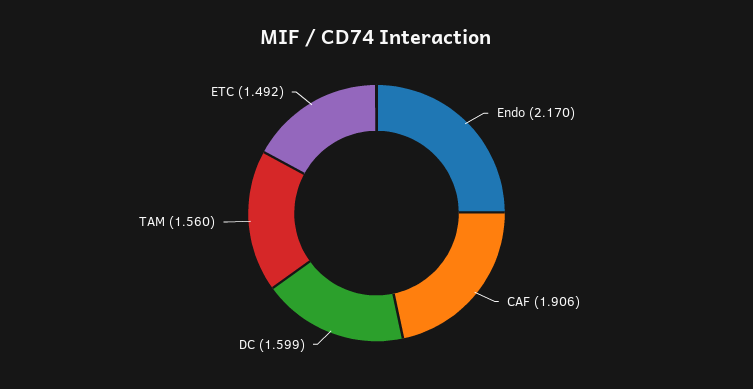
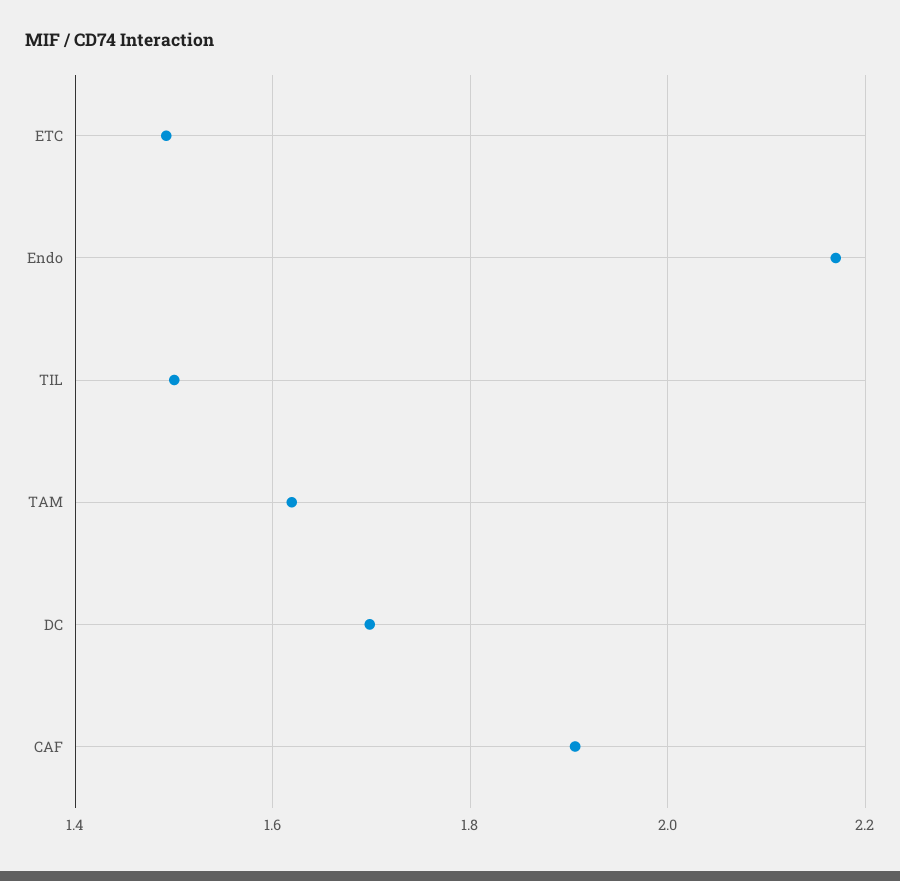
DC: 1.599 -> 1.7
TAM: 1.56 -> 1.62
TIL: none -> 1.5

